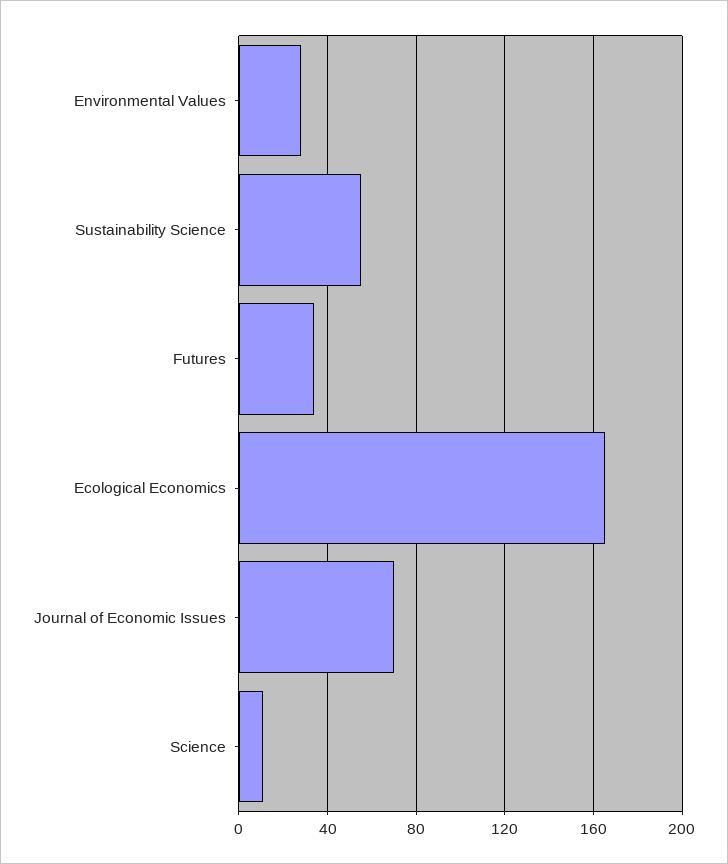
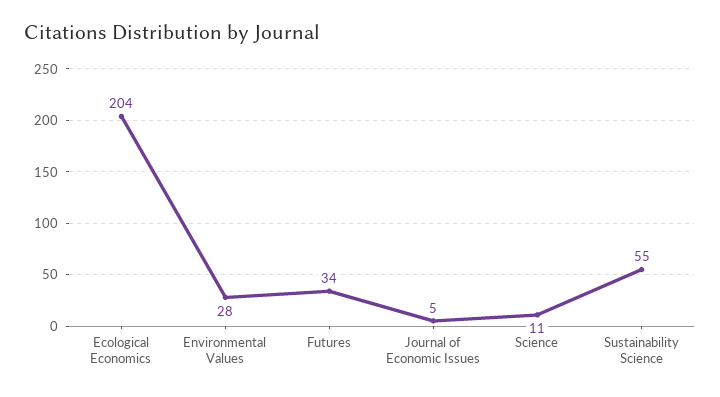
Ecological Economics: 165 -> 204
Journal of Economic Issues: 70 -> 5

